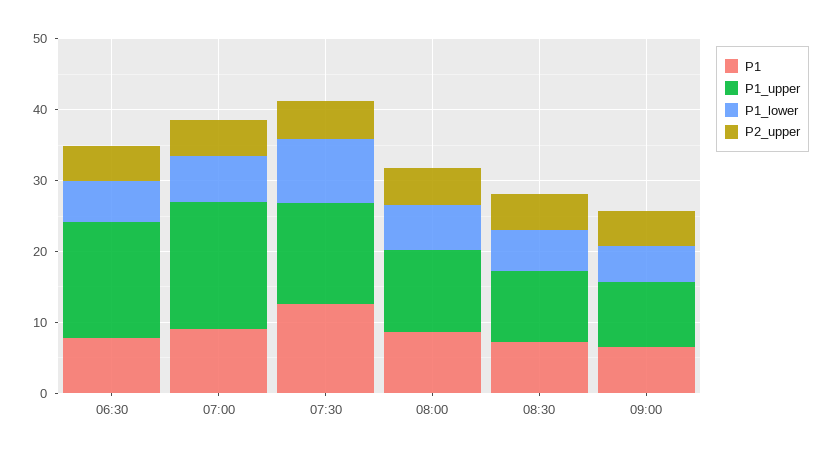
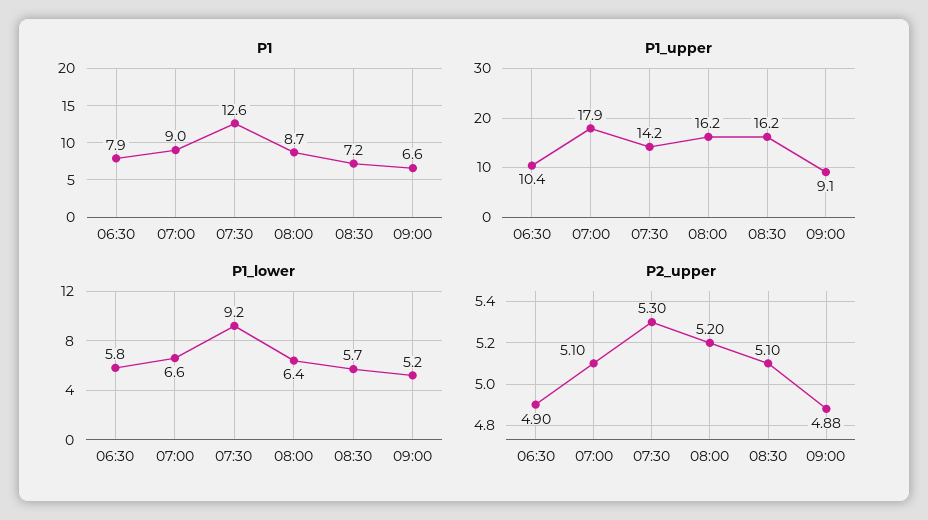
P1_upper, 06:30: 16 -> 10.4
P1_upper, 08:00: 12 -> 16.2
P1_upper, 08:30: 10 -> 16.2

